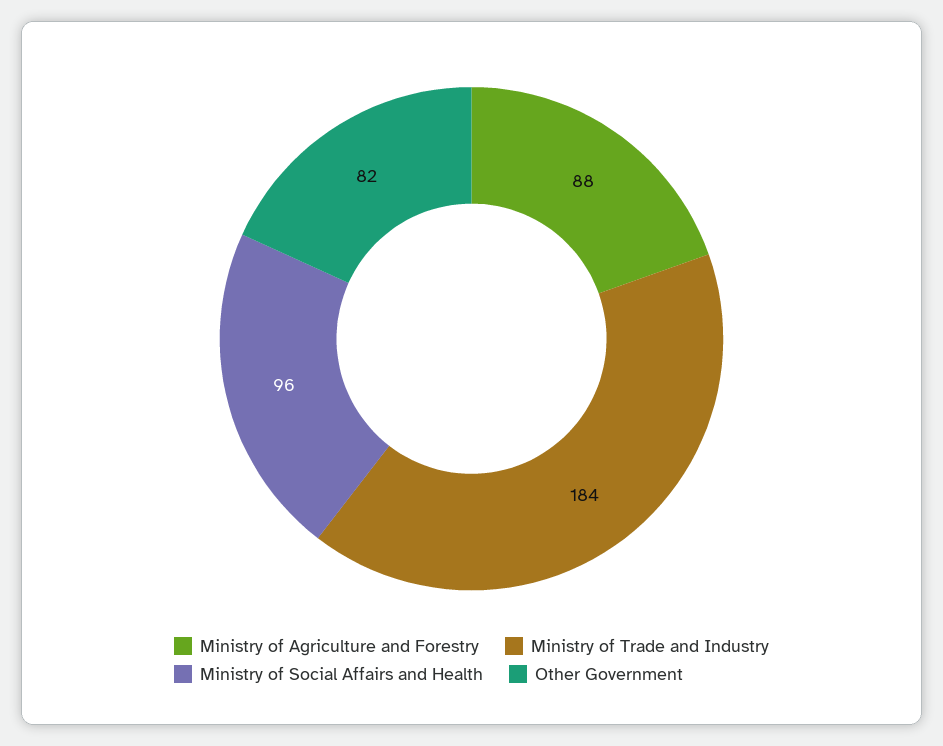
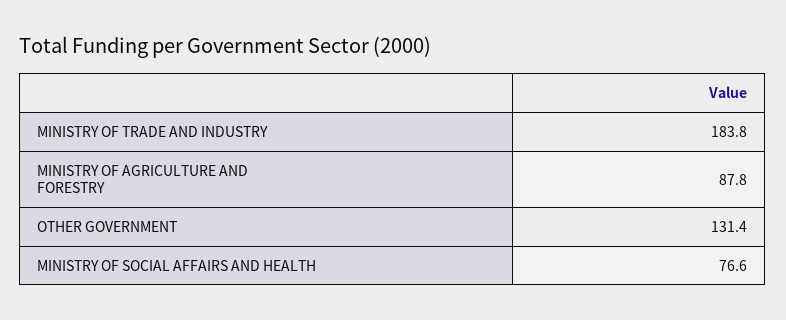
Ministry of Social Affairs and Health: 96 -> 76.6
Other Government: 82 -> 131.4

